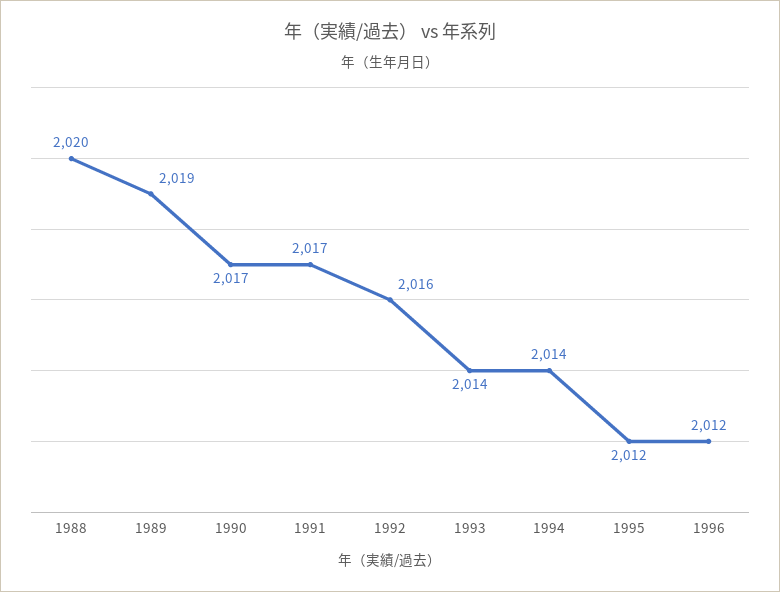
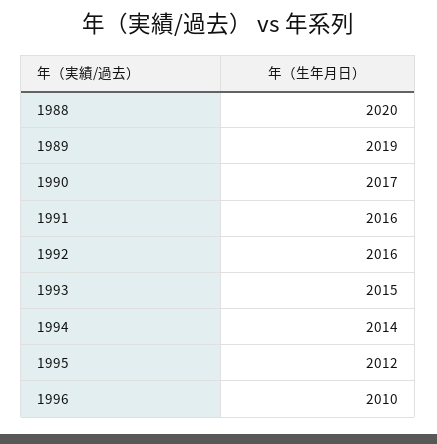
1991: 2017 -> 2016
1993: 2014 -> 2015
1996: 2012 -> 2010

